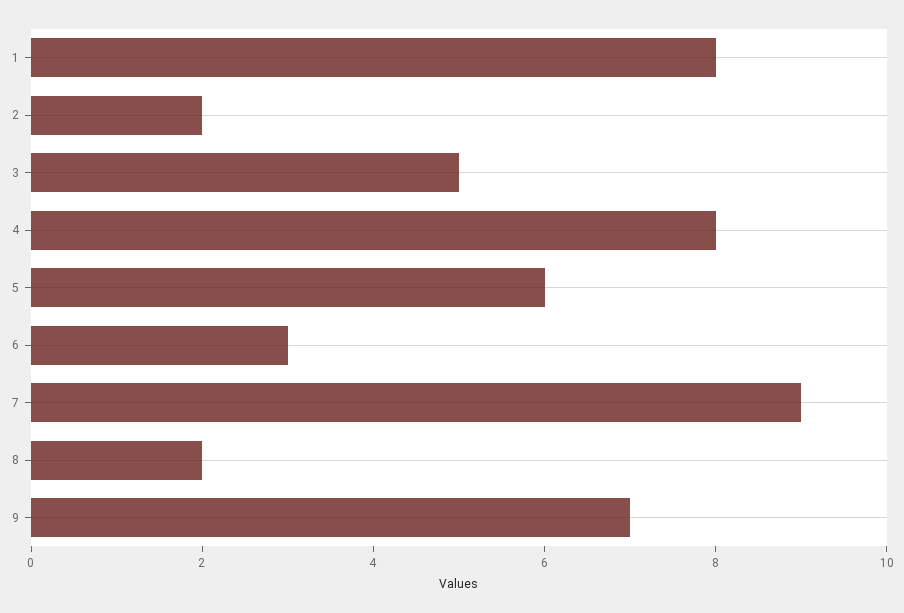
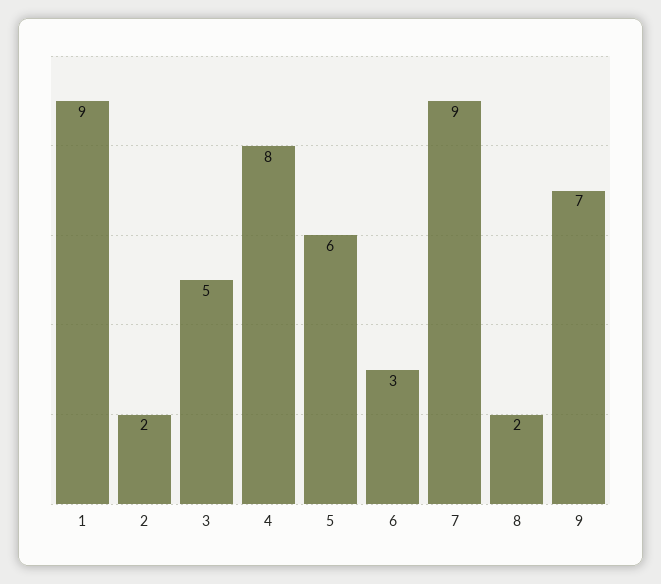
1: 8 -> 9

